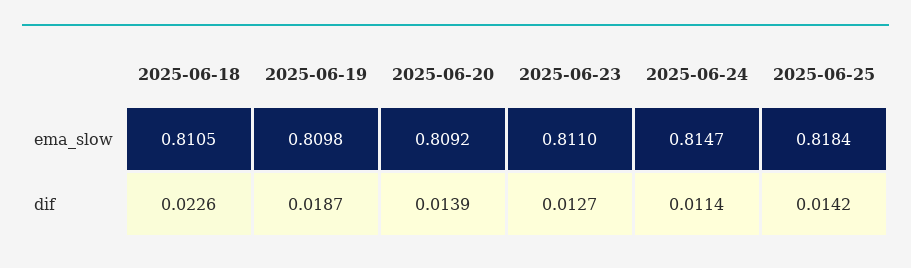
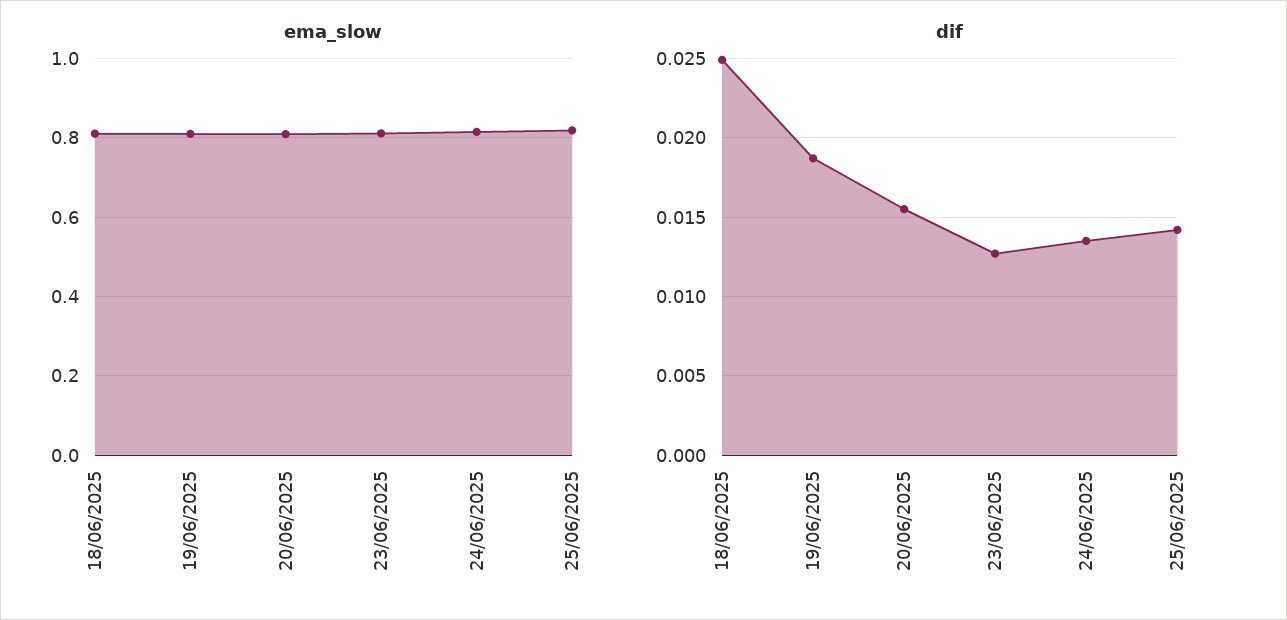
dif, 2025-06-18: 0.0226 -> 0.025
dif, 2025-06-20: 0.0139 -> 0.0155
dif, 2025-06-24: 0.0114 -> 0.0135

